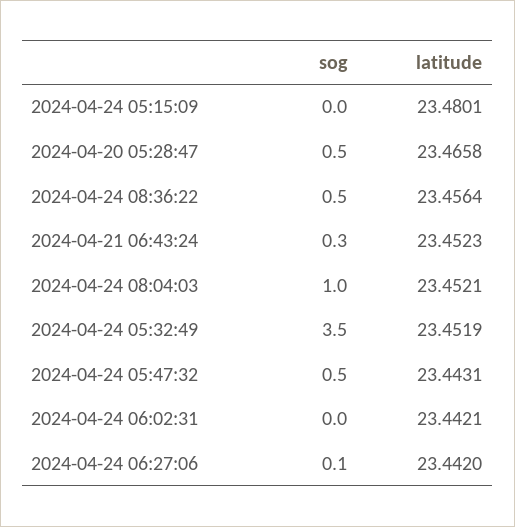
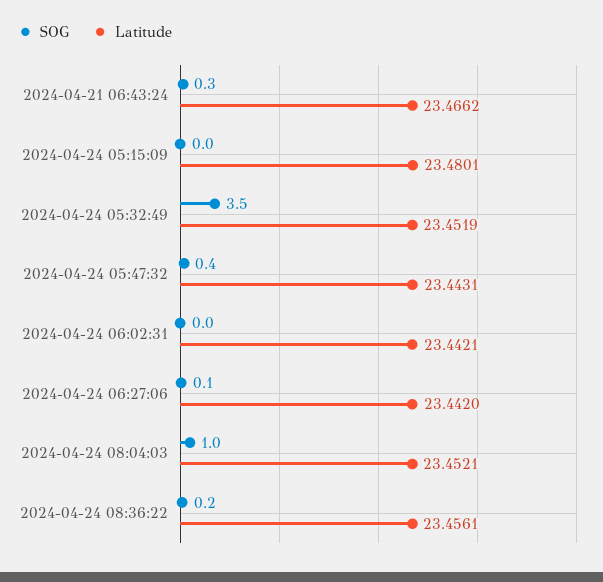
sog, 2024-04-20 05:28:47: 0.5 -> none
latitude, 2024-04-20 05:28:47: 23.4658 -> none
sog, 2024-04-24 08:36:22: 0.5 -> 0.2
latitude, 2024-04-24 08:36:22: 23.4564 -> 23.4561
latitude, 2024-04-21 06:43:24: 23.4523 -> 23.4662
sog, 2024-04-24 05:47:32: 0.5 -> 0.4

